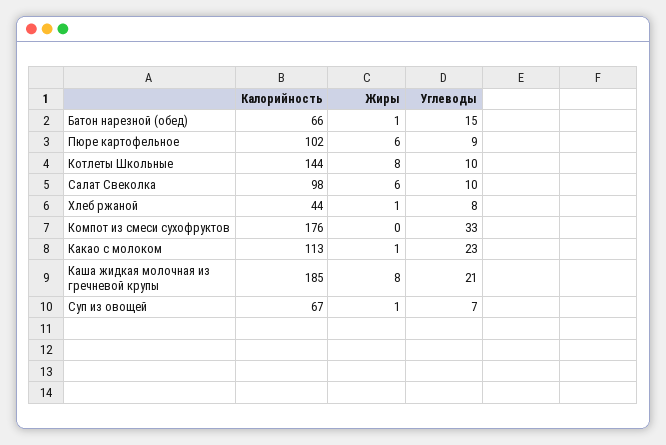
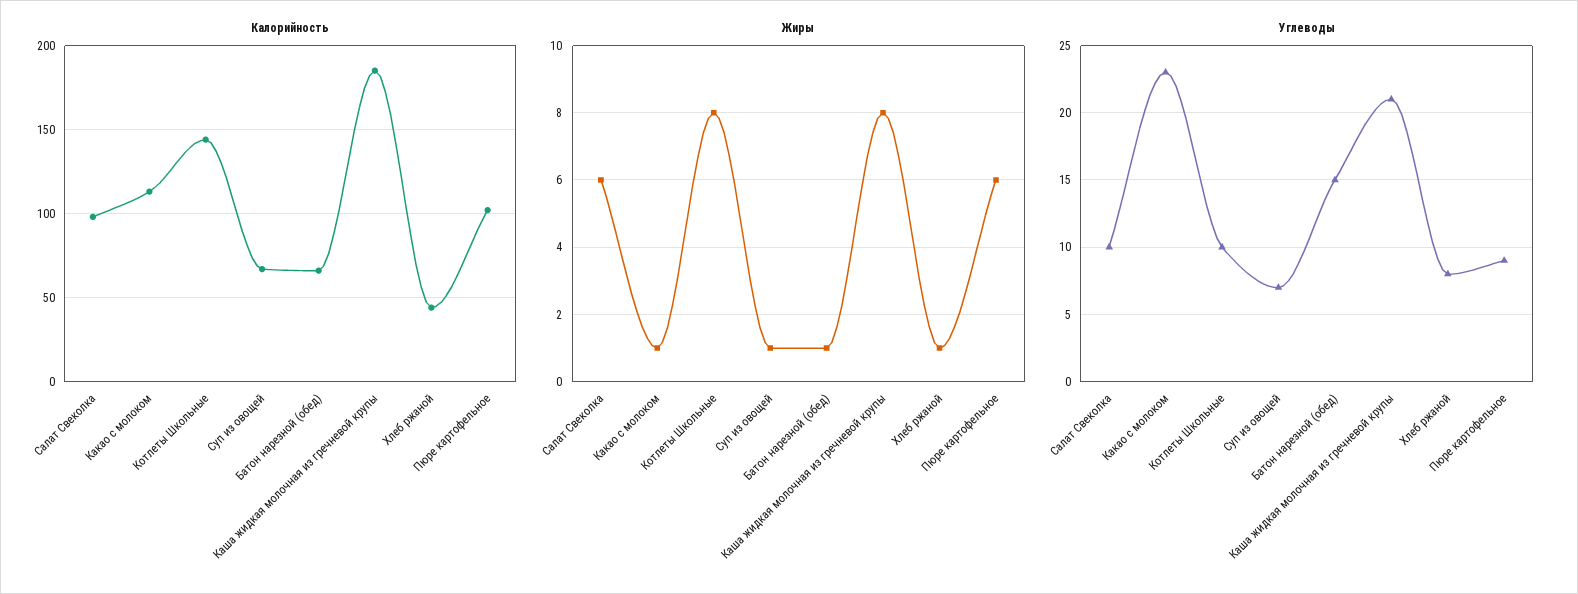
Калорийность, Компот из смеси сухофруктов: 176 -> none
Жиры, Компот из смеси сухофруктов: 0 -> none
Углеводы, Компот из смеси сухофруктов: 33 -> none

